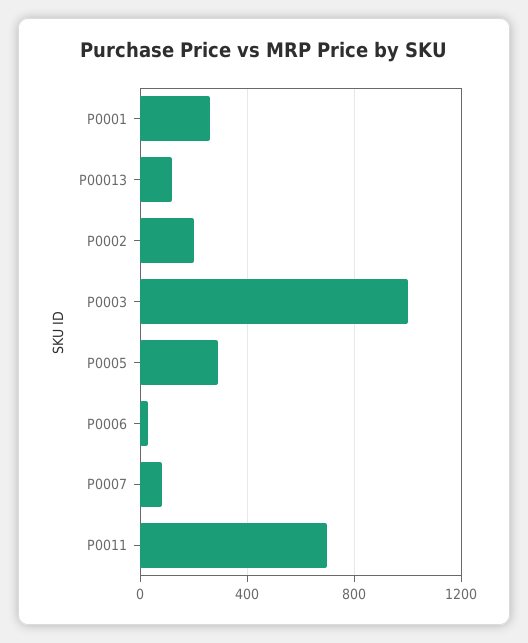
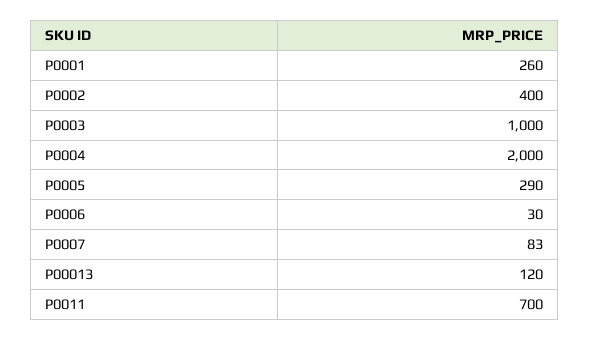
P0002: 200 -> 400
P0004: none -> 2000

